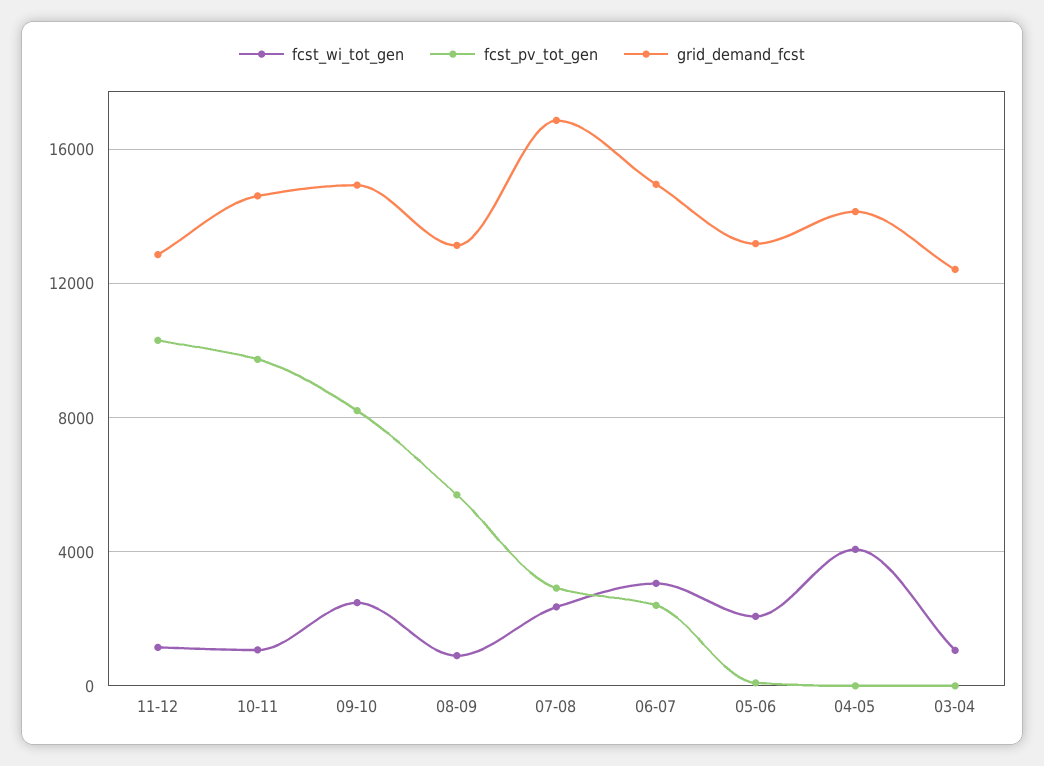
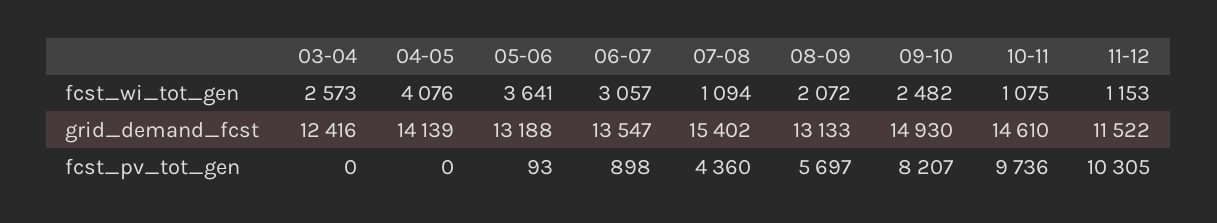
grid_demand_fcst, 11-12: 13000 -> 11522
fcst_wi_tot_gen, 08-09: 1000 -> 2072
fcst_wi_tot_gen, 07-08: 2500 -> 1094
fcst_pv_tot_gen, 07-08: 3000 -> 4360
grid_demand_fcst, 07-08: 17000 -> 15402
fcst_pv_tot_gen, 06-07: 2500 -> 898
grid_demand_fcst, 06-07: 15000 -> 13547
fcst_wi_tot_gen, 05-06: 2000 -> 3641
fcst_wi_tot_gen, 03-04: 1000 -> 2573

